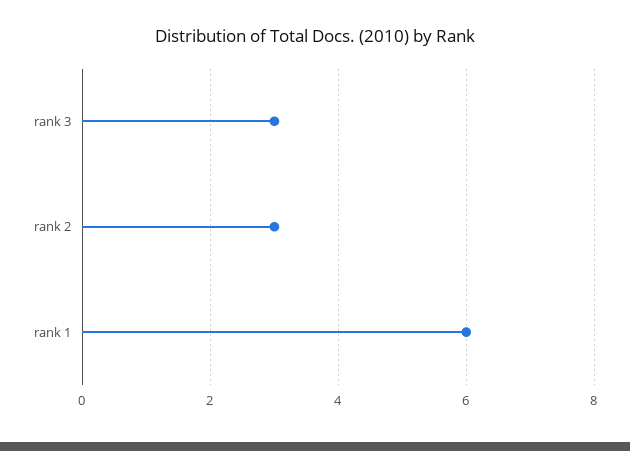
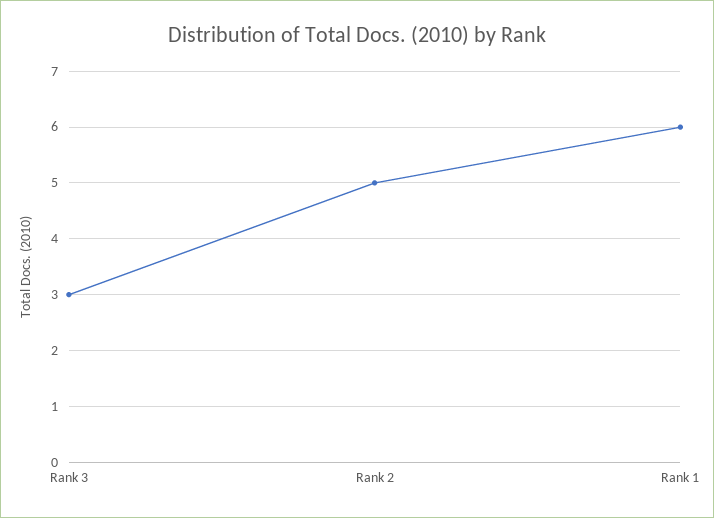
rank 2: 3 -> 5

